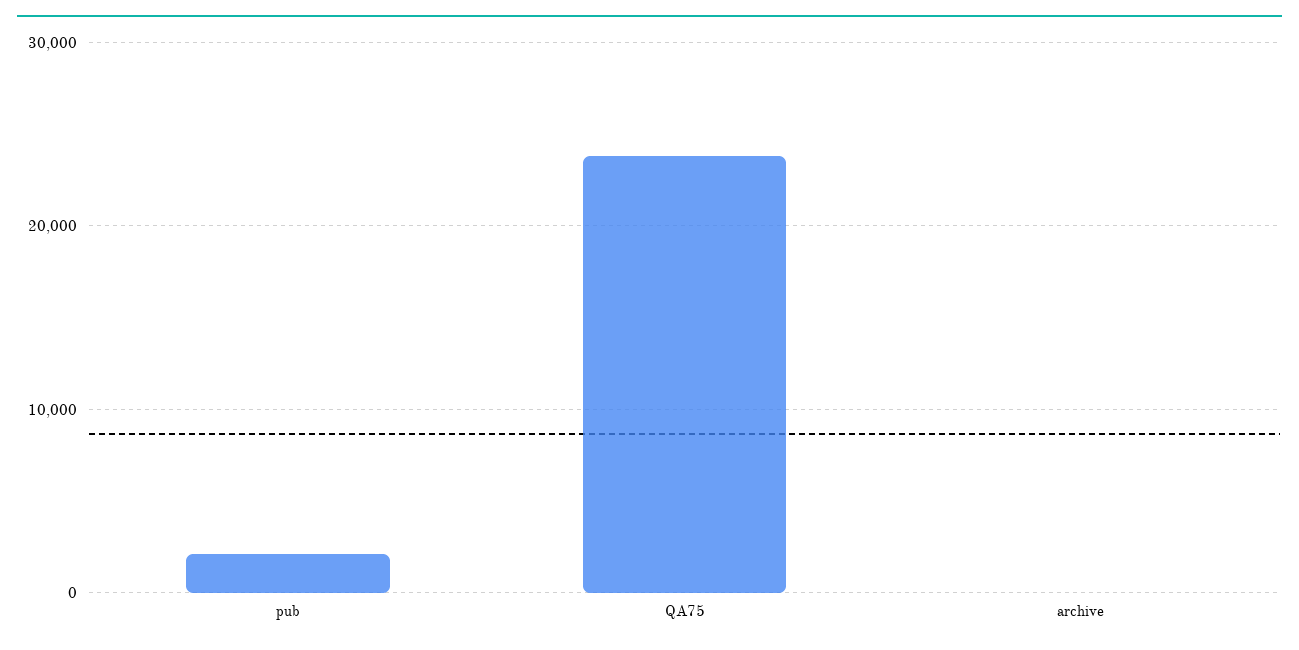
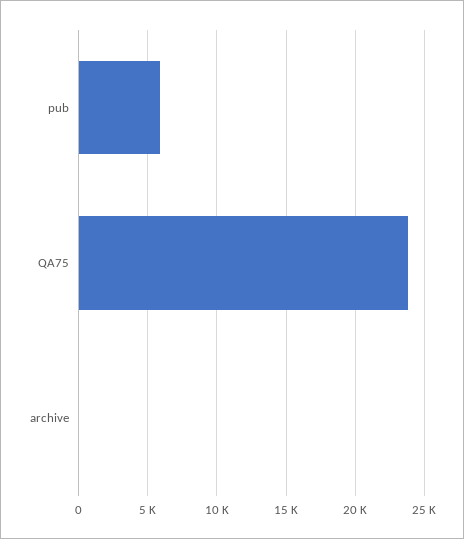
pub: 2000 -> 6000

